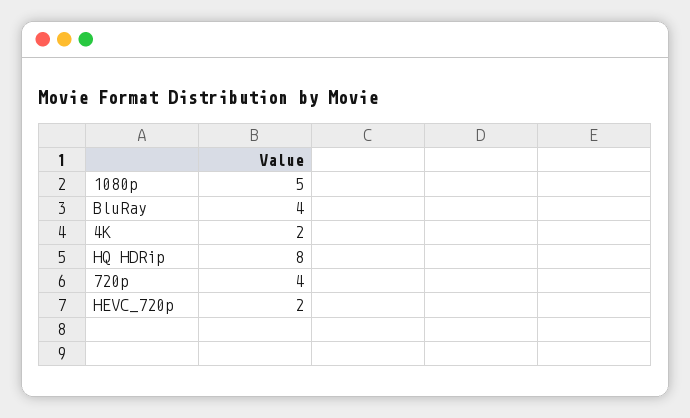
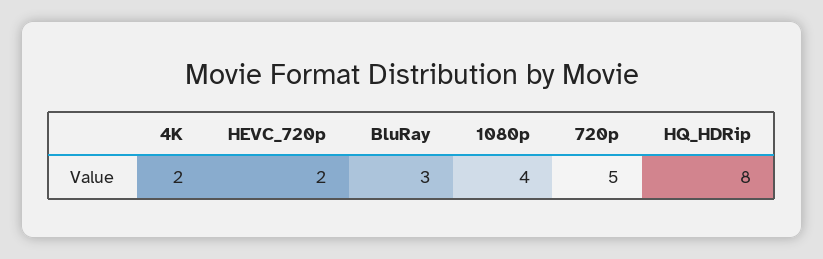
1080p: 5 -> 4
BluRay: 4 -> 3
720p: 4 -> 5

